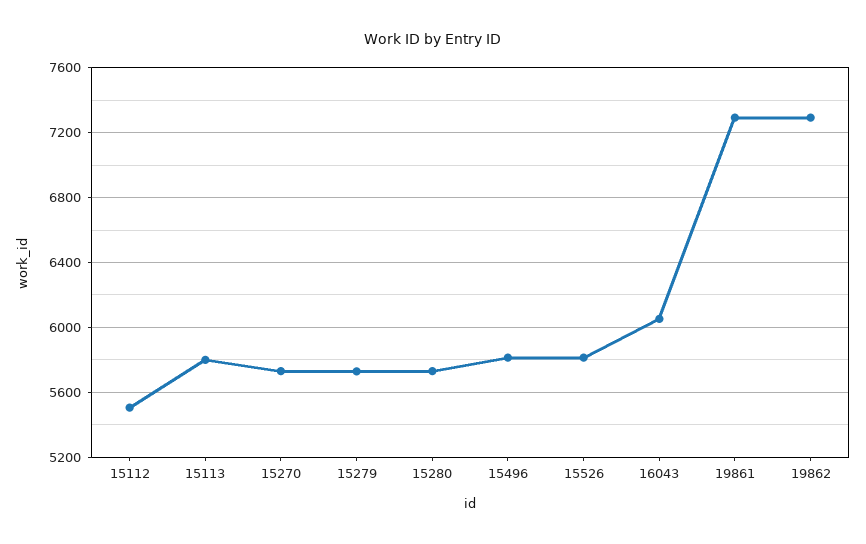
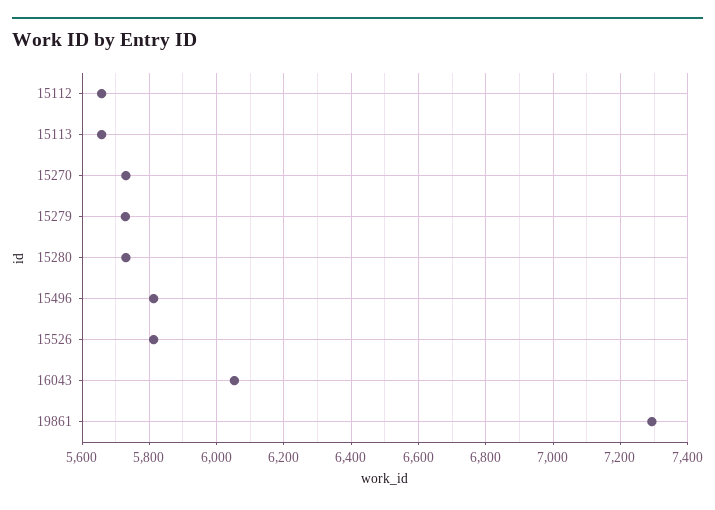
15112: 5500 -> 5660
15113: 5800 -> 5660
19862: 7300 -> none

